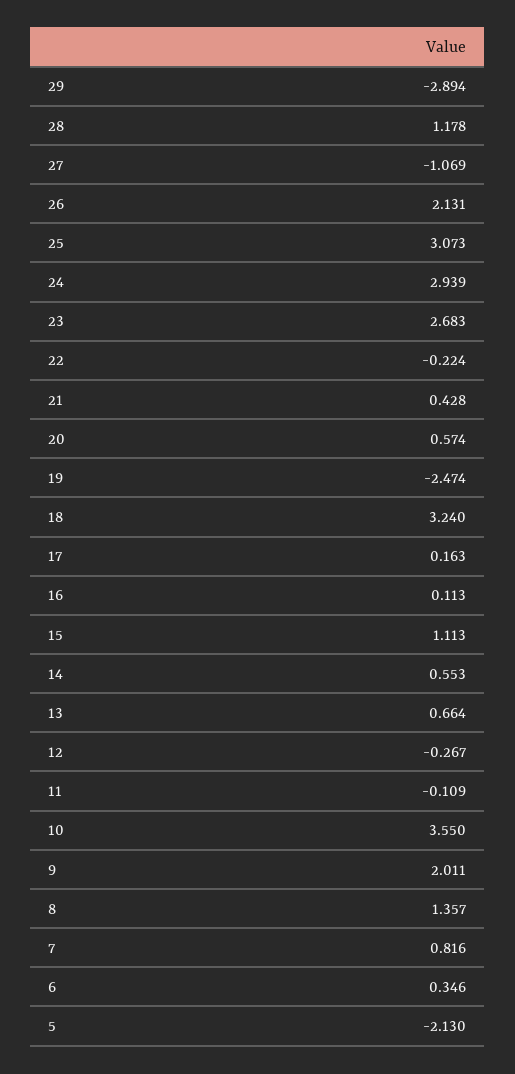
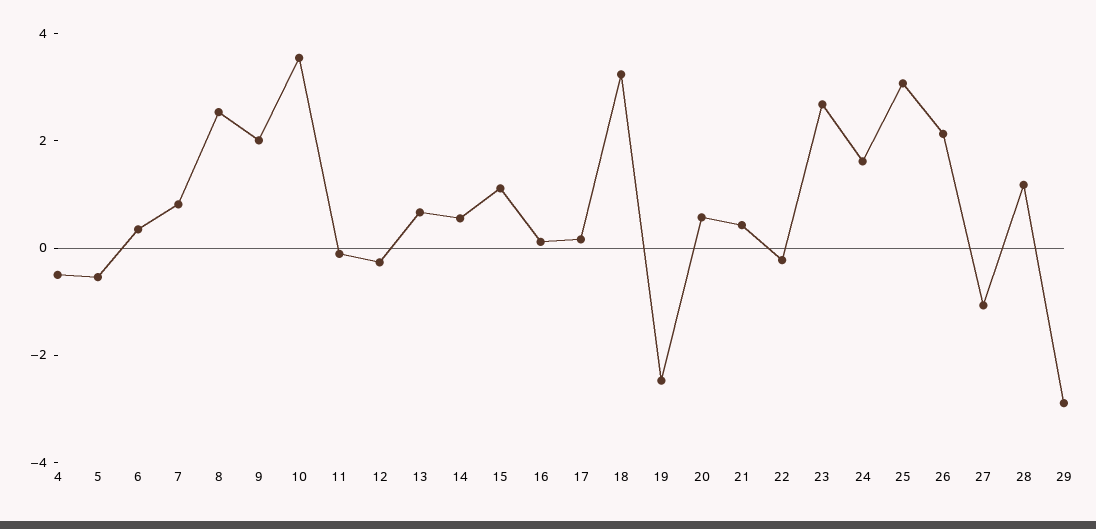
24: 2.939 -> 1.5
8: 1.357 -> 2.5
5: -2.13 -> -0.5
4: none -> -0.5

